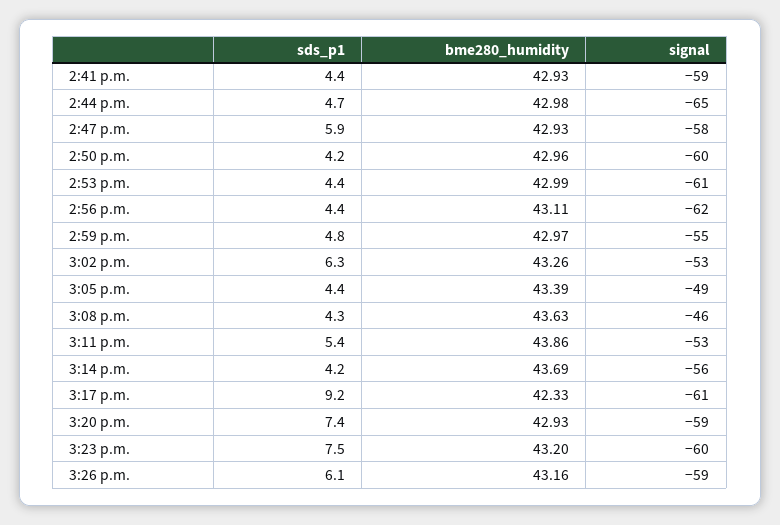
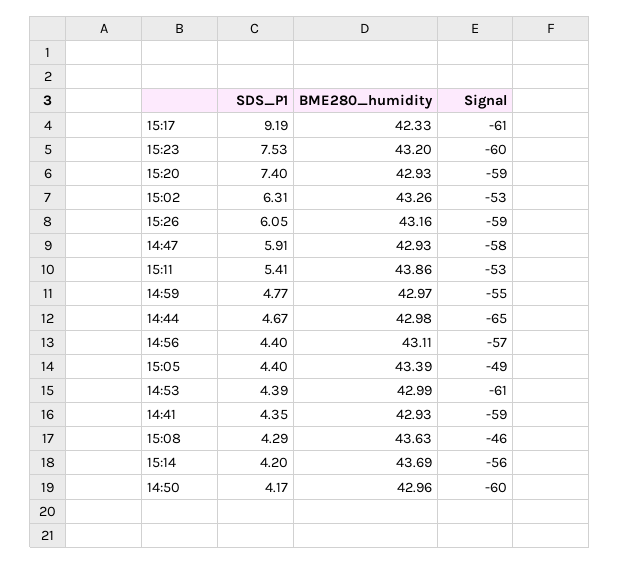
signal, 2:56 p.m.: -62 -> -57

